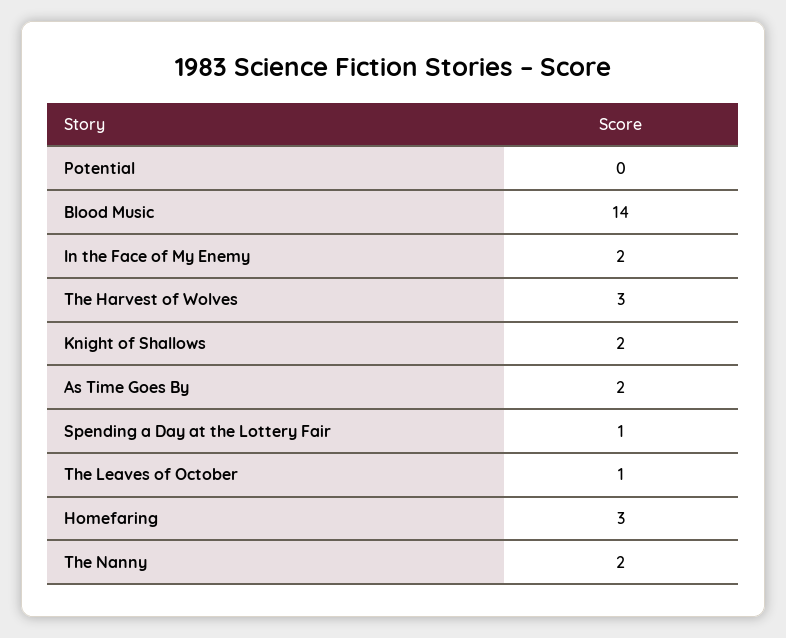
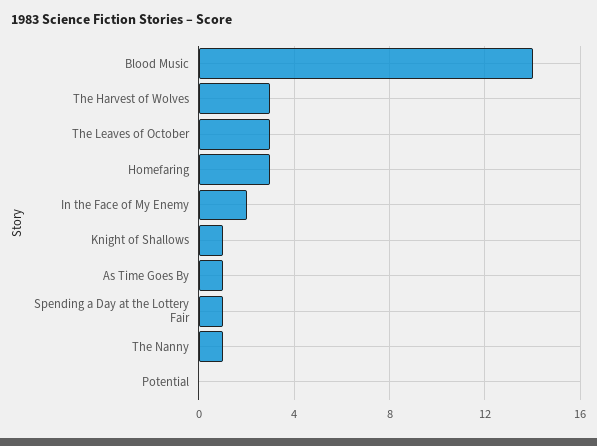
Knight of Shallows: 2 -> 1
As Time Goes By: 2 -> 1
The Leaves of October: 1 -> 3
The Nanny: 2 -> 1

